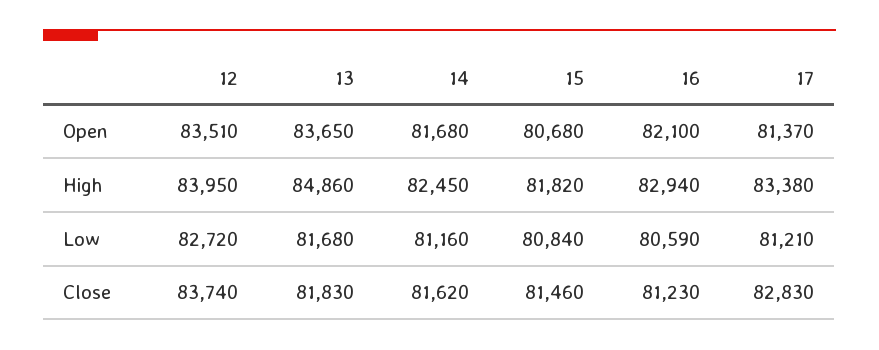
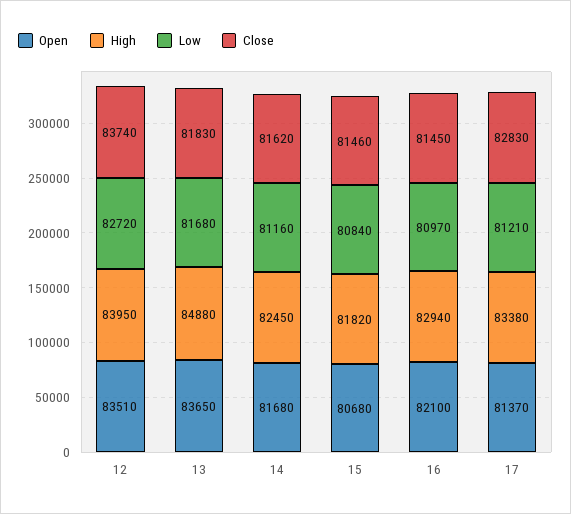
High, 13: 84860 -> 84880
Low, 16: 80590 -> 80970
Close, 16: 81230 -> 81450

